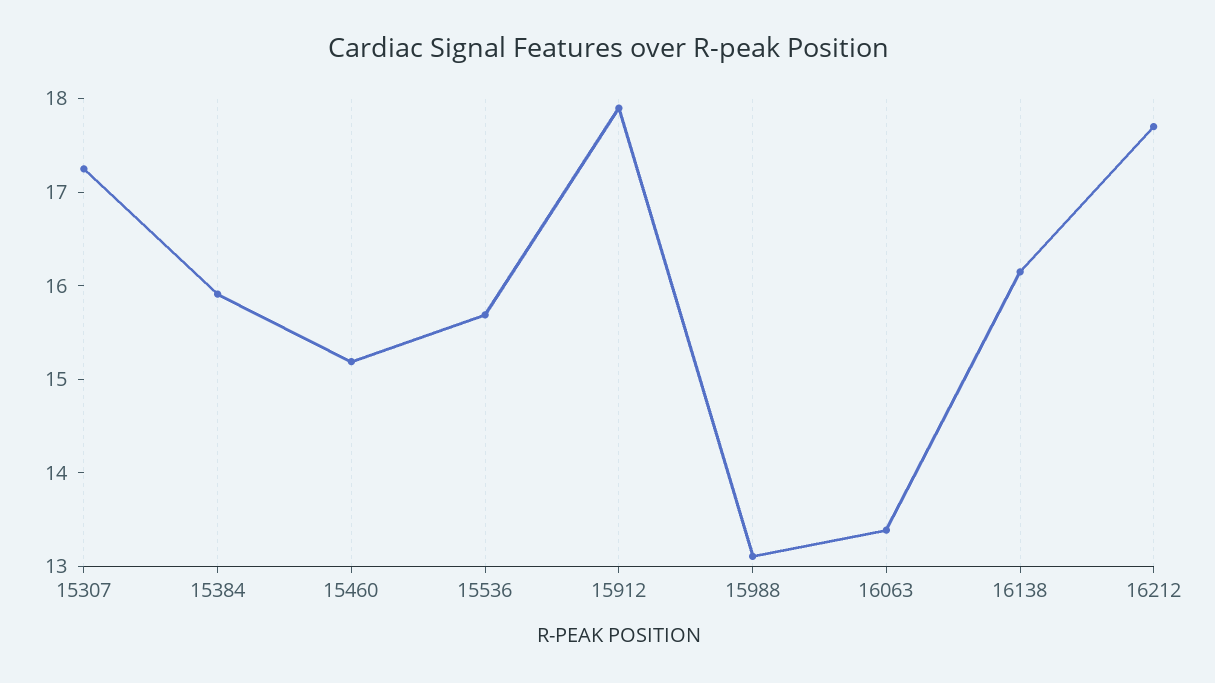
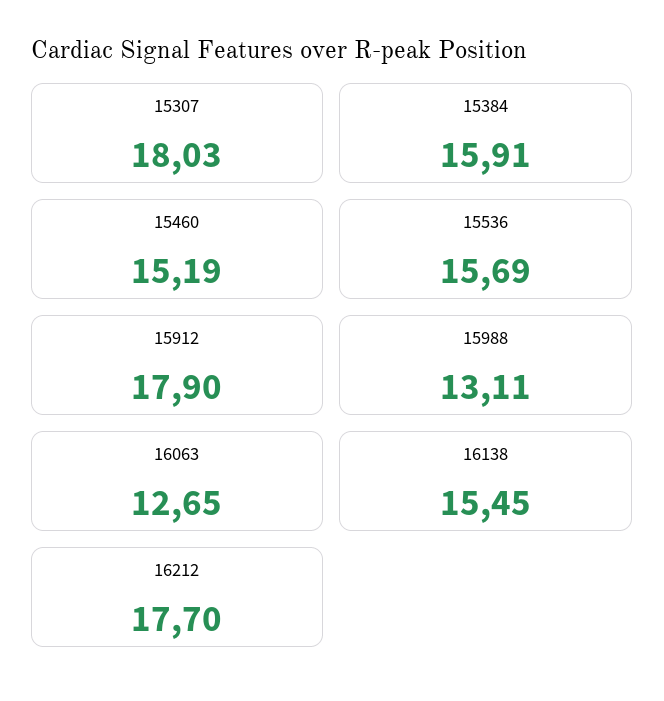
15307: 17.2 -> 18.03
16063: 13.4 -> 12.65
16138: 16.2 -> 15.45

